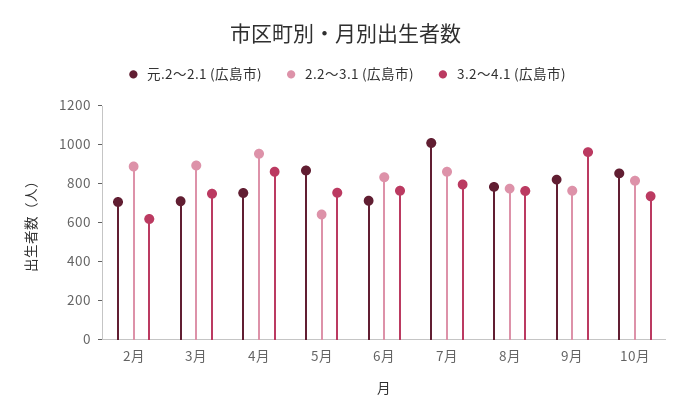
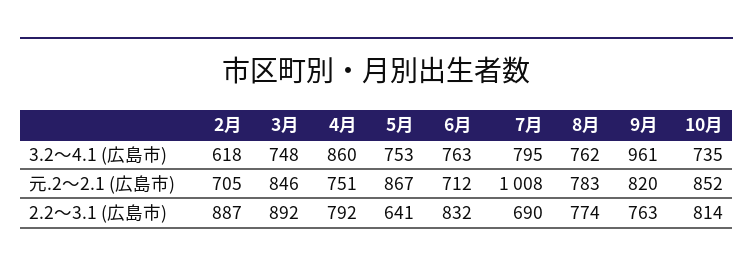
元.2～2.1 (広島市), 3月: 700 -> 846
2.2～3.1 (広島市), 4月: 950 -> 792
2.2～3.1 (広島市), 7月: 850 -> 690

